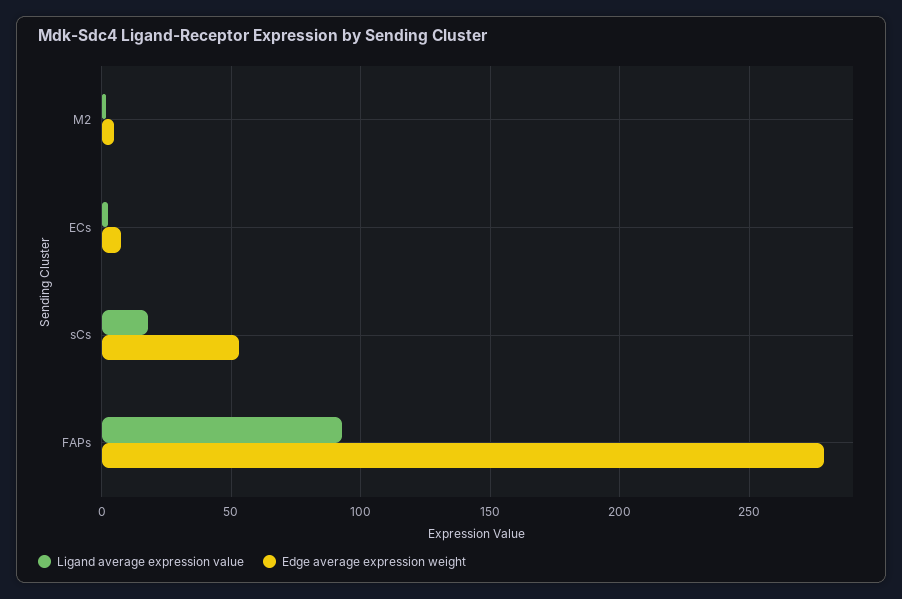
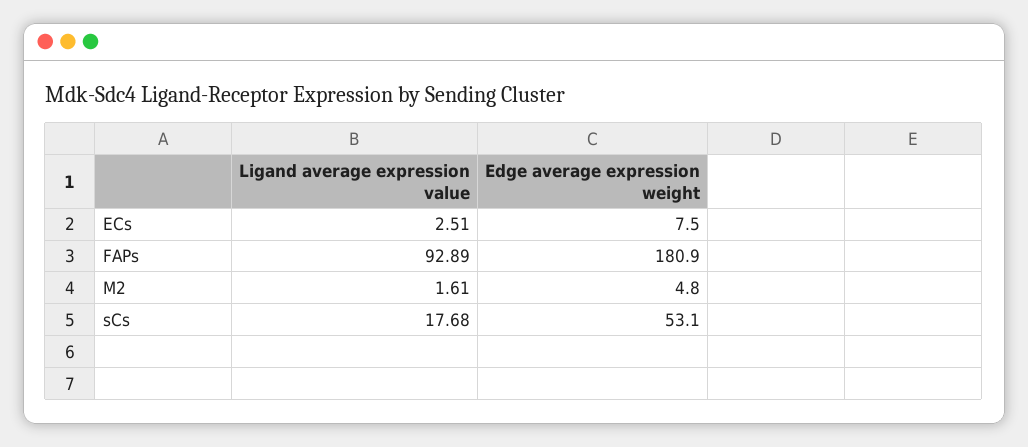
Edge average expression weight, FAPs: 280 -> 180.9

